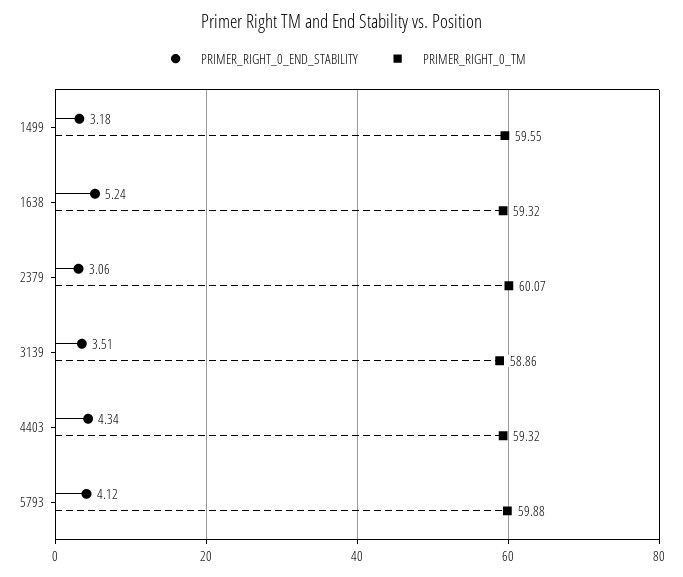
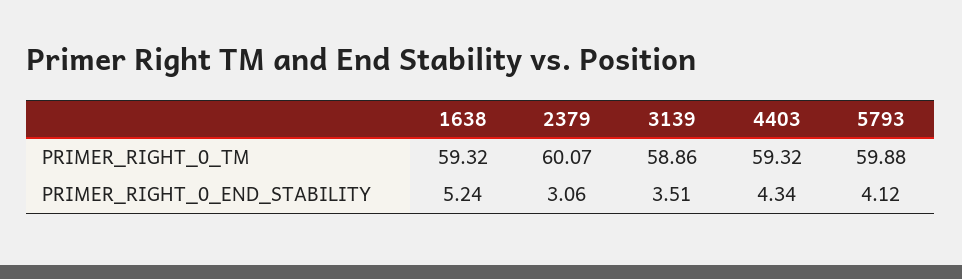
PRIMER_RIGHT_0_END_STABILITY, 1499: 3.18 -> none
PRIMER_RIGHT_0_TM, 1499: 59.55 -> none

